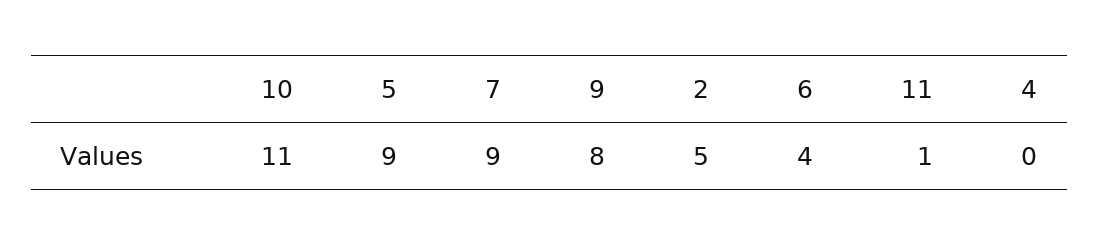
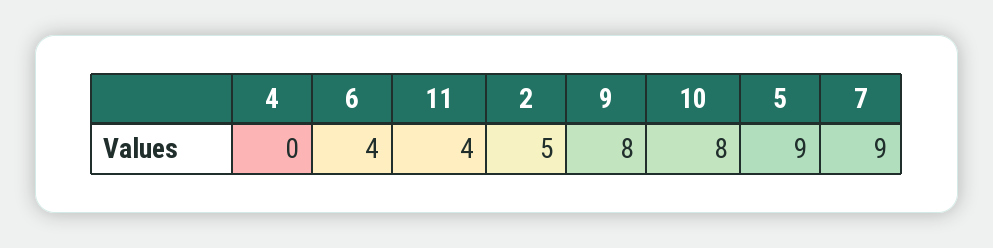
10: 11 -> 8
11: 1 -> 4

